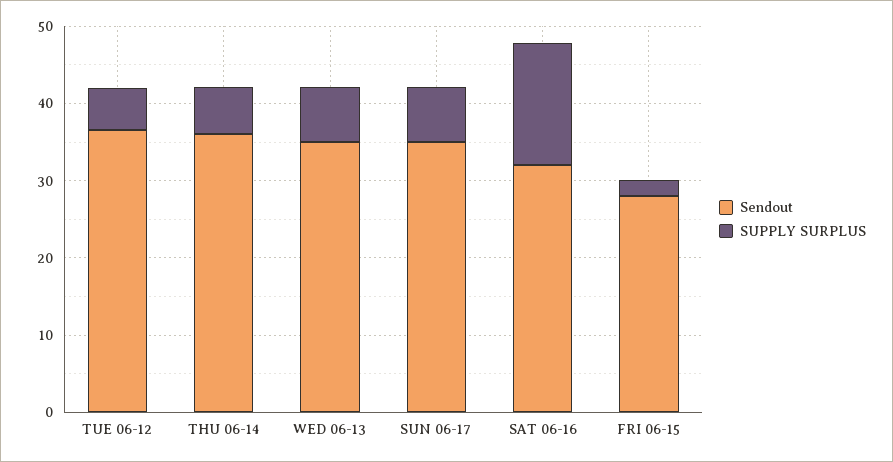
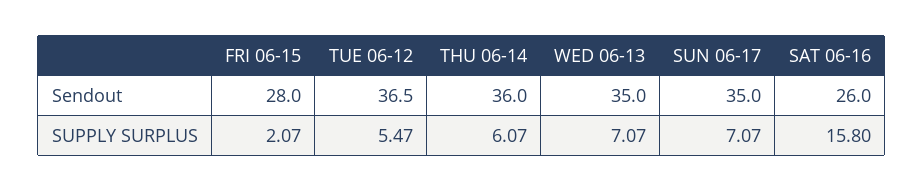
Sendout, SAT 06-16: 32 -> 26

